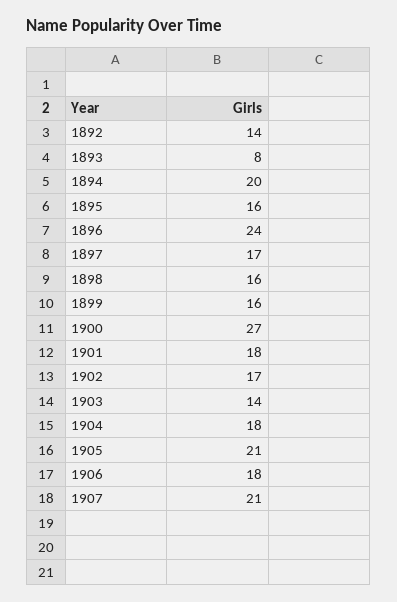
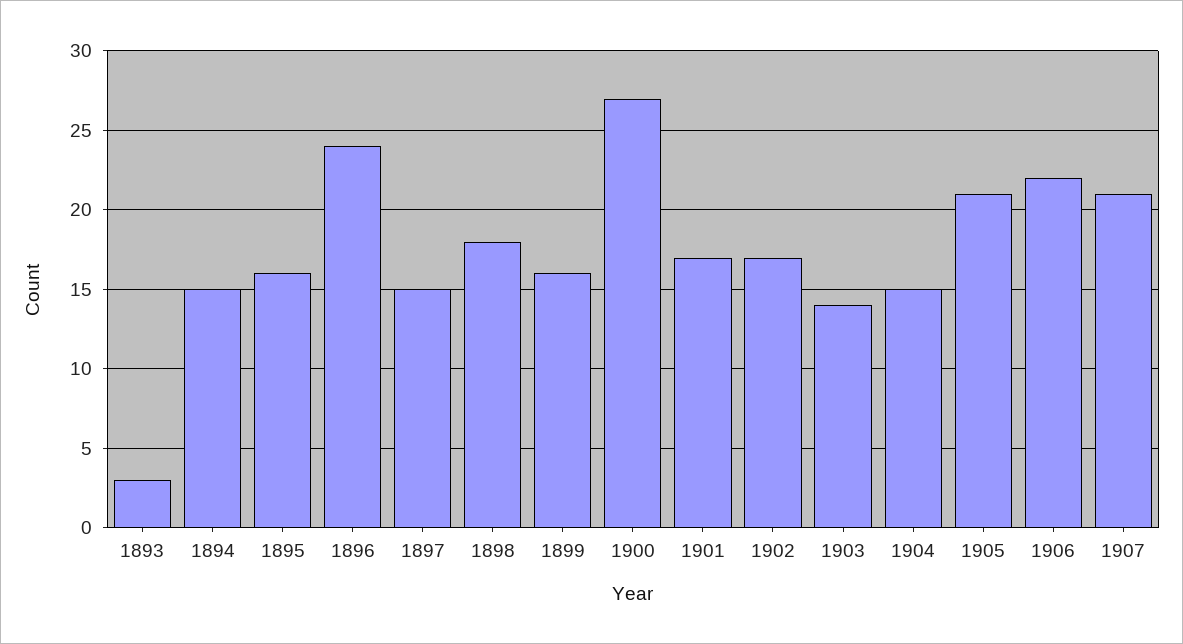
1892: 14 -> none
1893: 8 -> 3
1894: 20 -> 15
1897: 17 -> 15
1898: 16 -> 18
1901: 18 -> 17
1904: 18 -> 15
1906: 18 -> 22

